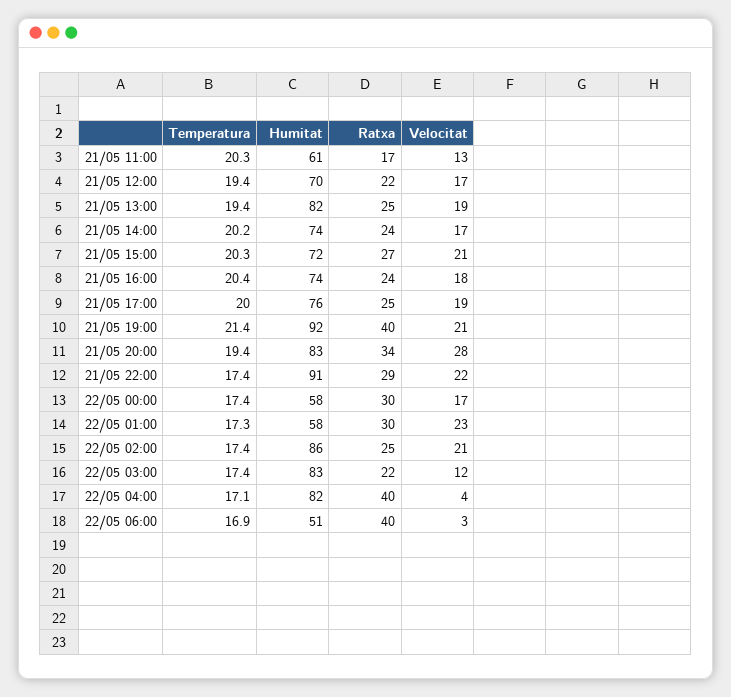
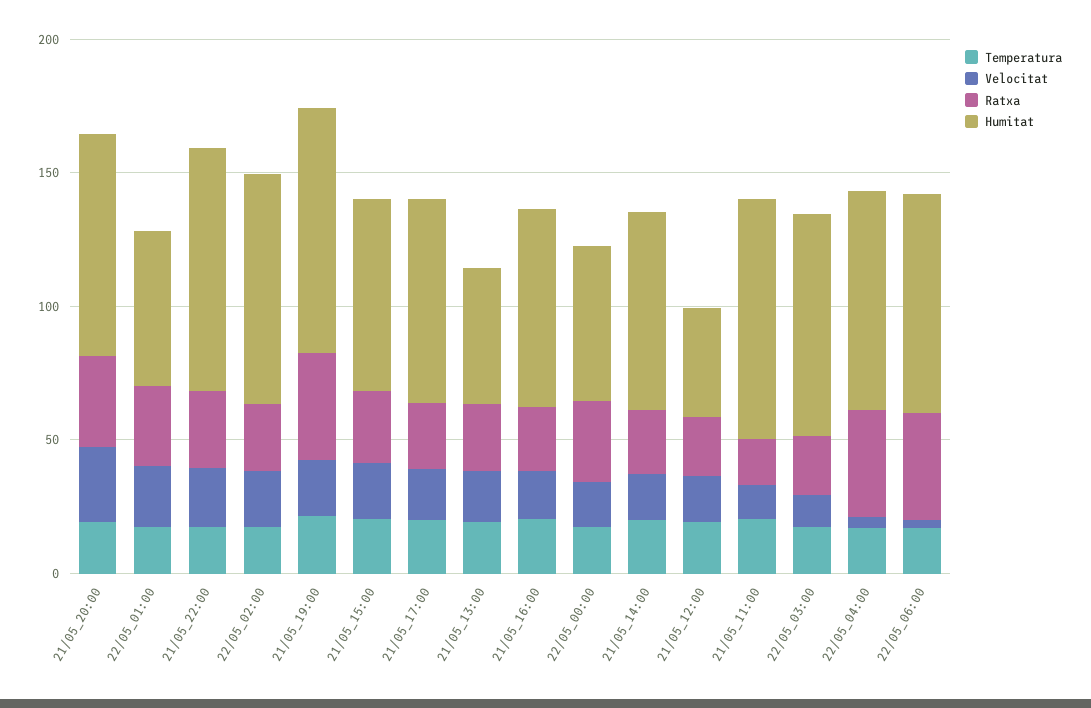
Humitat, 21/05 11:00: 61 -> 90
Humitat, 21/05 12:00: 70 -> 40
Humitat, 21/05 13:00: 82 -> 50
Humitat, 22/05 06:00: 51 -> 80

